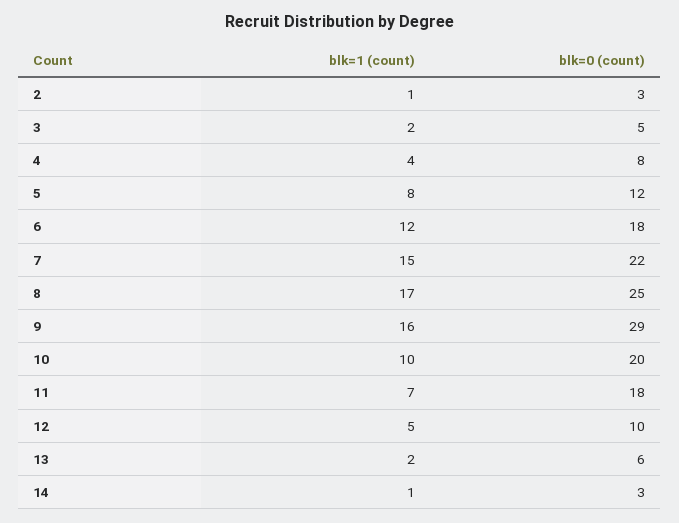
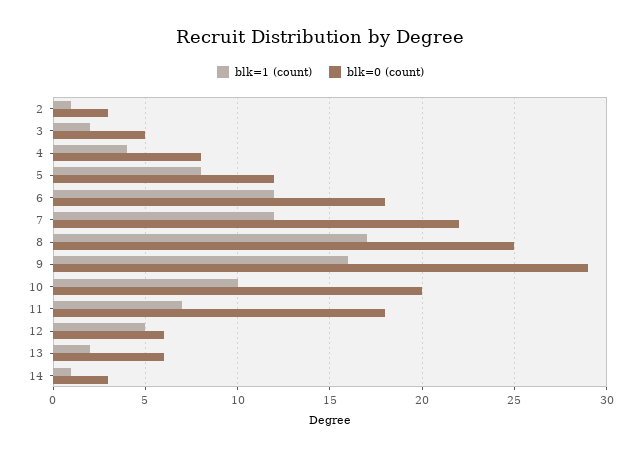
blk=1 (count), 7: 15 -> 12
blk=0 (count), 12: 10 -> 6

